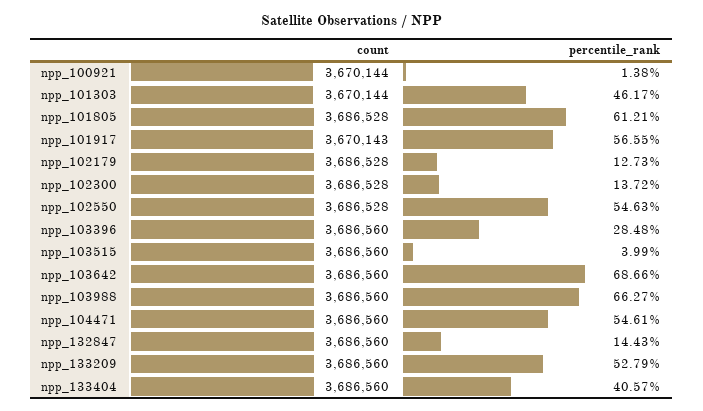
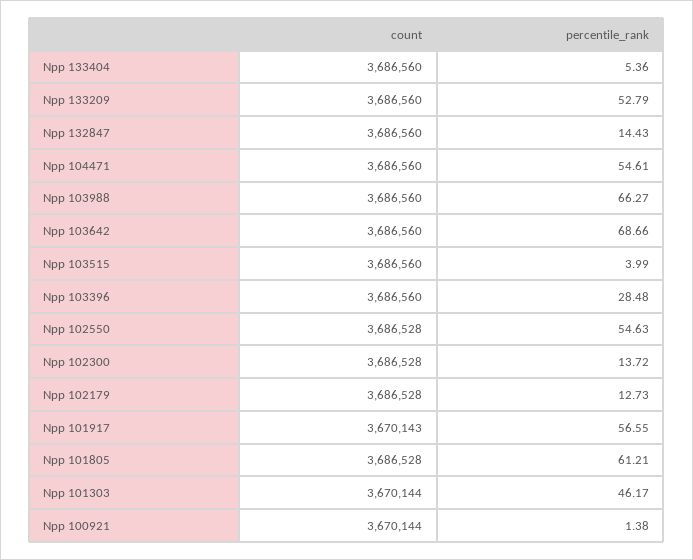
percentile_rank, npp_133404: 40.57 -> 5.36

